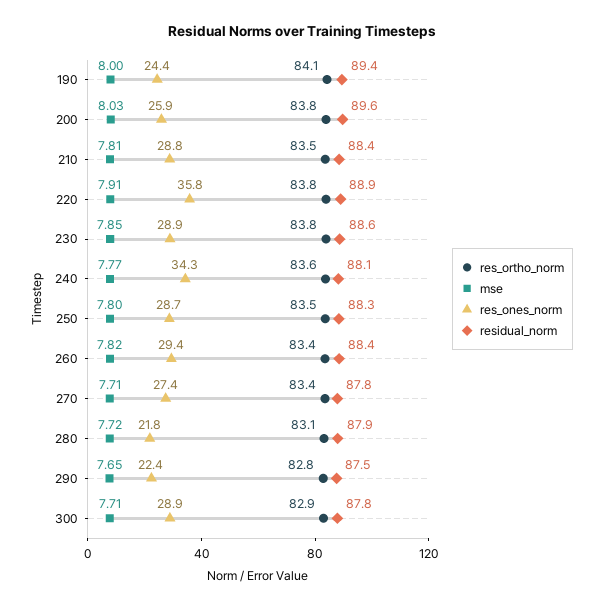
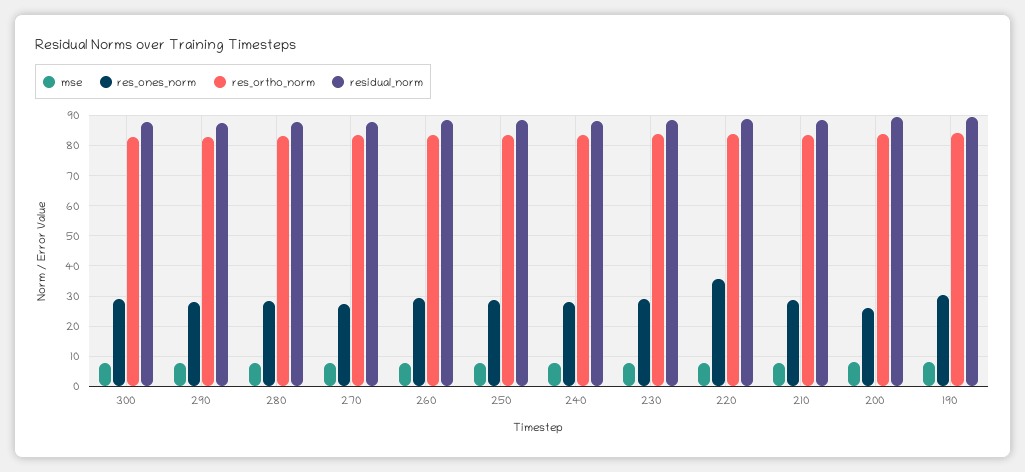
res_ones_norm, 190: 24.4 -> 30
res_ones_norm, 240: 34.3 -> 28
res_ones_norm, 280: 21.8 -> 28
res_ones_norm, 290: 22.4 -> 28

